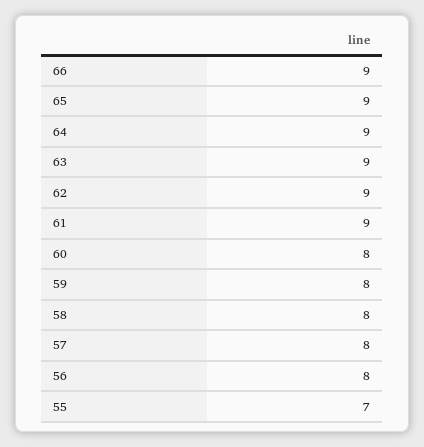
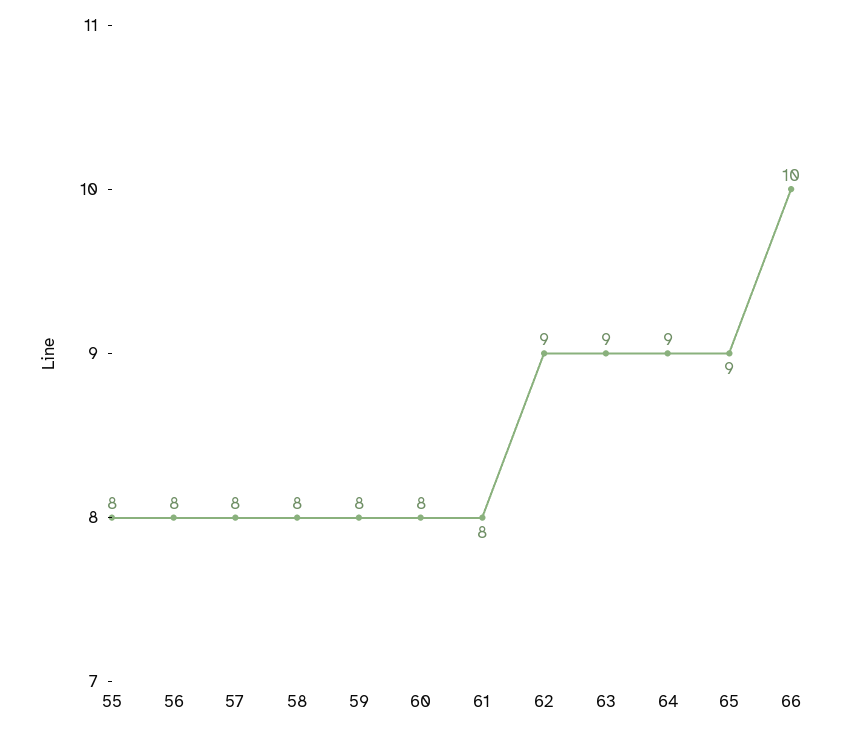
66: 9 -> 10
61: 9 -> 8
55: 7 -> 8

